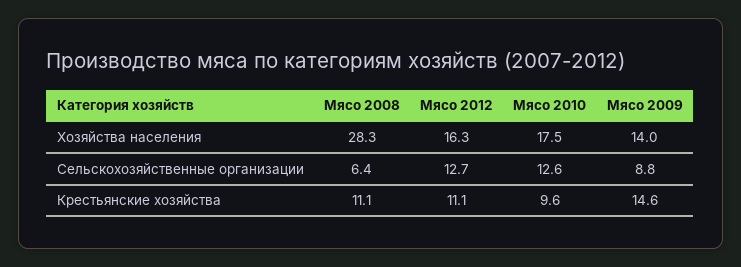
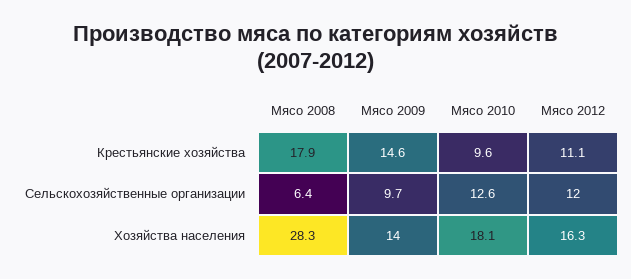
Мясо 2010, Хозяйства населения: 17.5 -> 18.1
Мясо 2012, Сельскохозяйственные организации: 12.7 -> 12
Мясо 2009, Сельскохозяйственные организации: 8.8 -> 9.7
Мясо 2008, Крестьянские хозяйства: 11.1 -> 17.9

